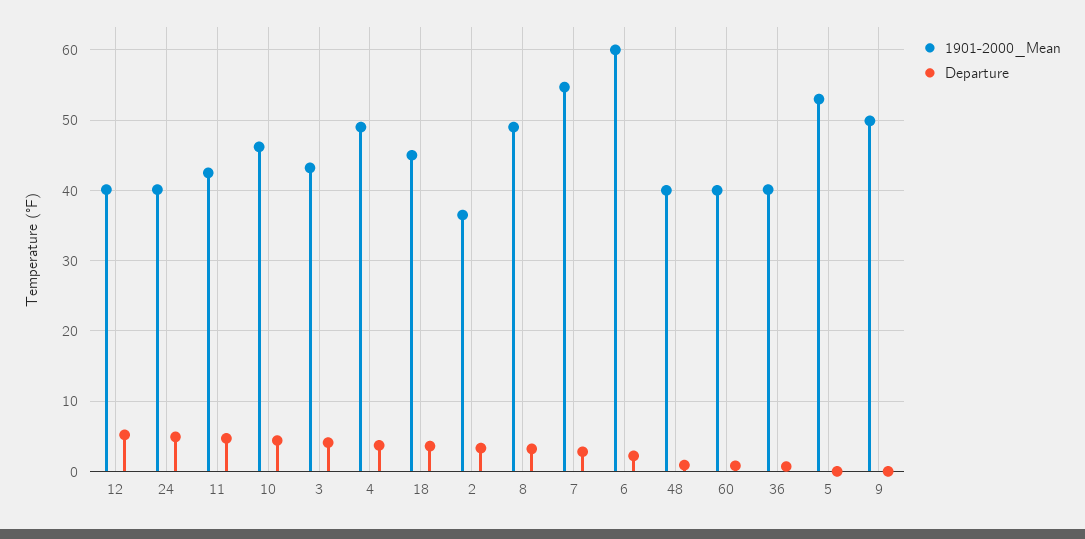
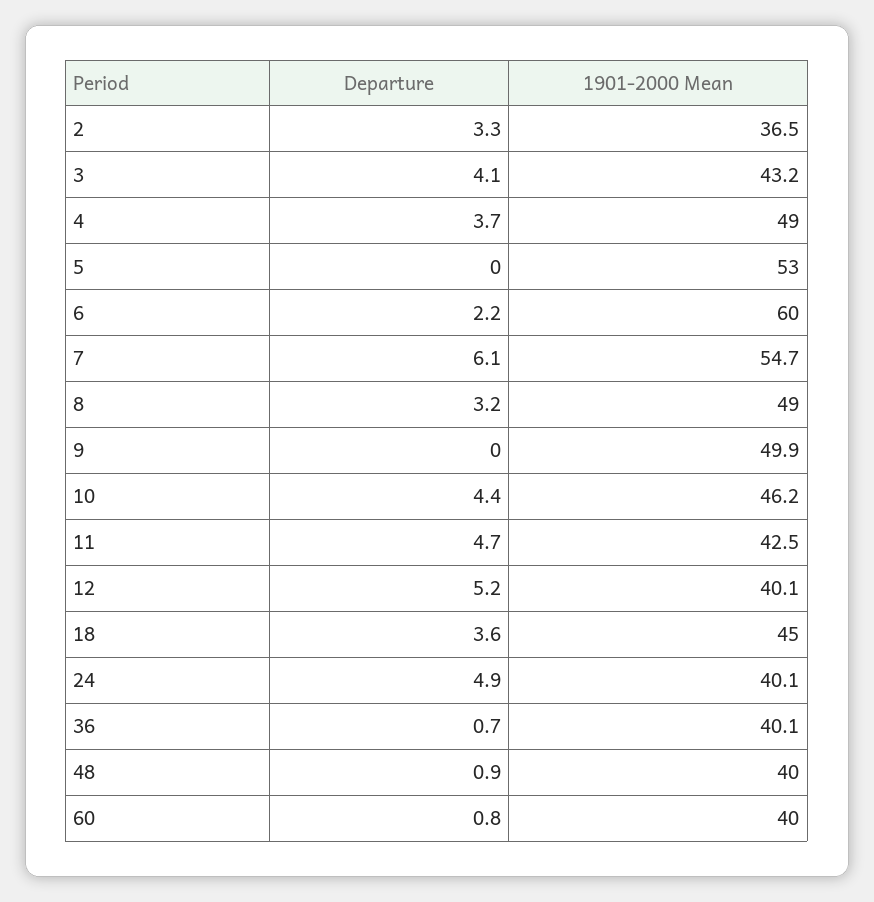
Departure, 7: 3 -> 6.1

